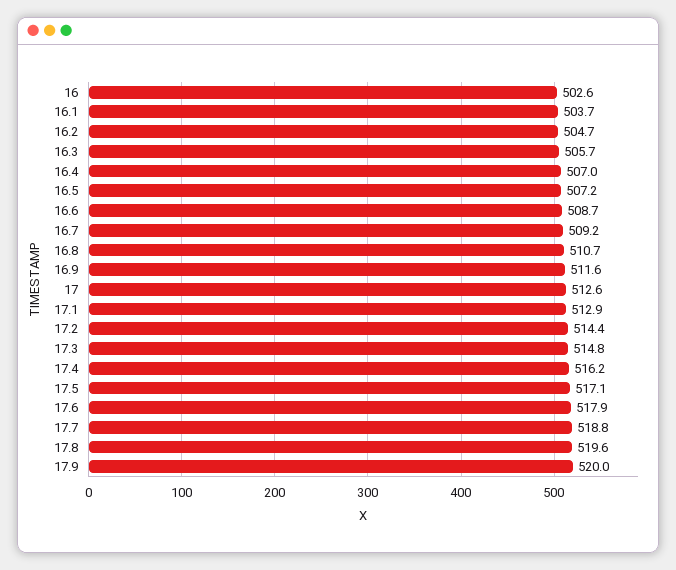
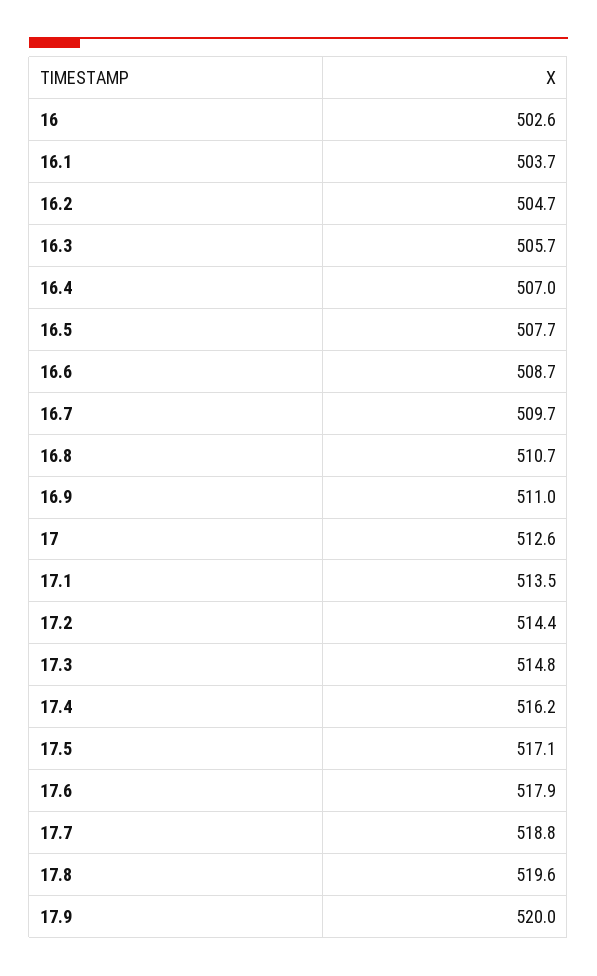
16.5: 507.2 -> 507.7
16.7: 509.2 -> 509.7
16.9: 511.6 -> 511
17.1: 512.9 -> 513.5

